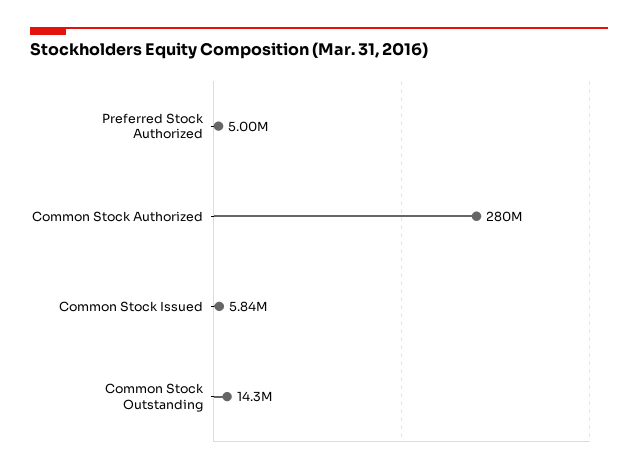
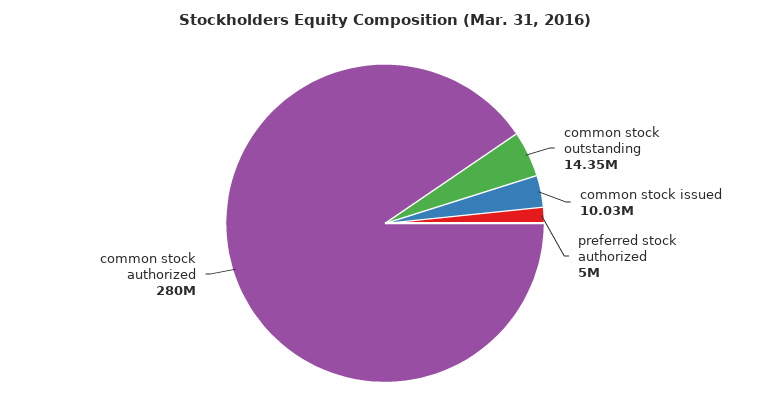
Common Stock Issued: 5840000 -> 10030000

